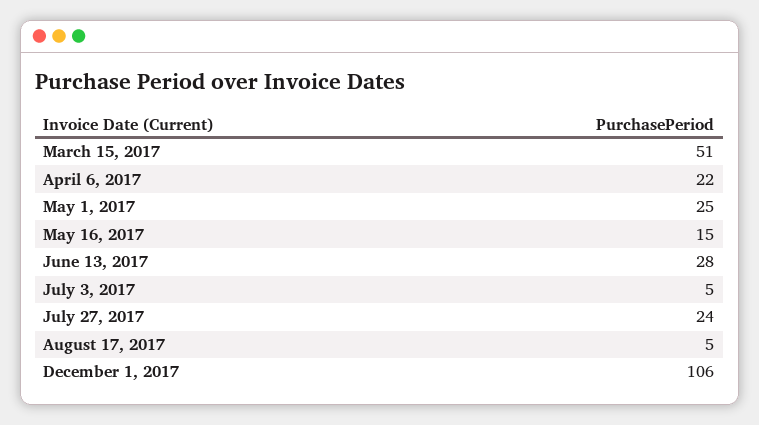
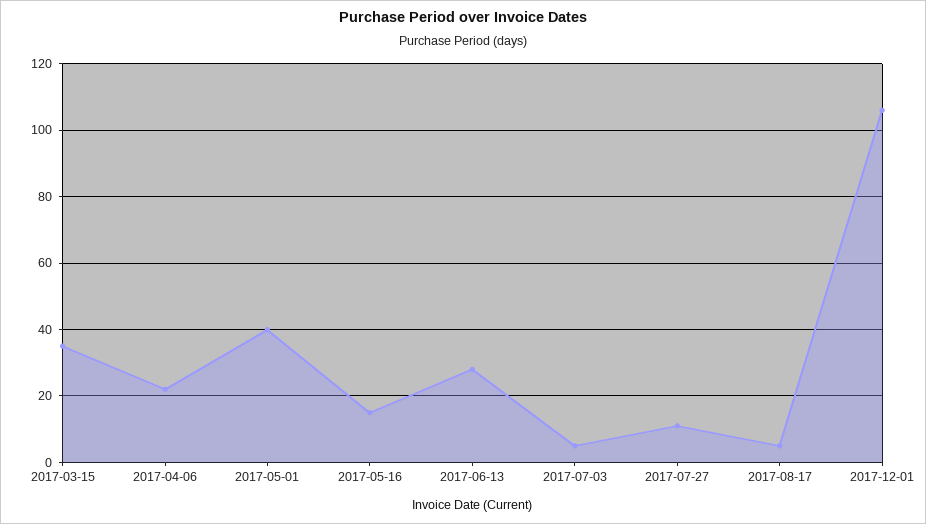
March 15, 2017: 51 -> 35
May 1, 2017: 25 -> 40
July 27, 2017: 24 -> 10

